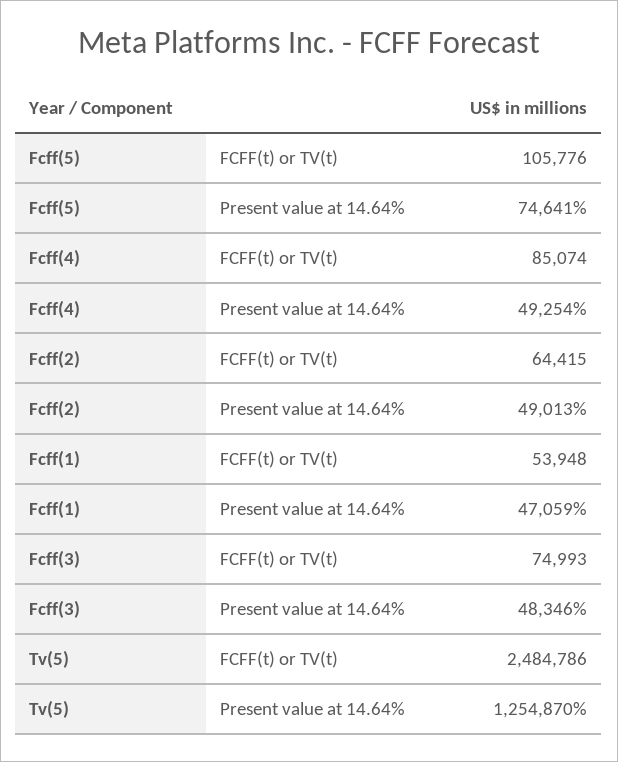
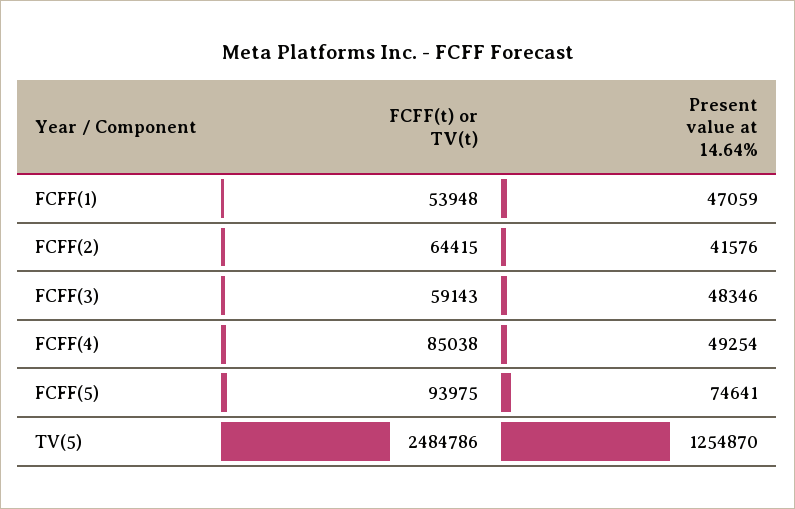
Fcff(5), FCFF(t) or TV(t): 105776 -> 93975
Fcff(4), FCFF(t) or TV(t): 85074 -> 85038
Fcff(2), Present value at 14.64%: 49013 -> 41576
Fcff(3), FCFF(t) or TV(t): 74993 -> 59143

